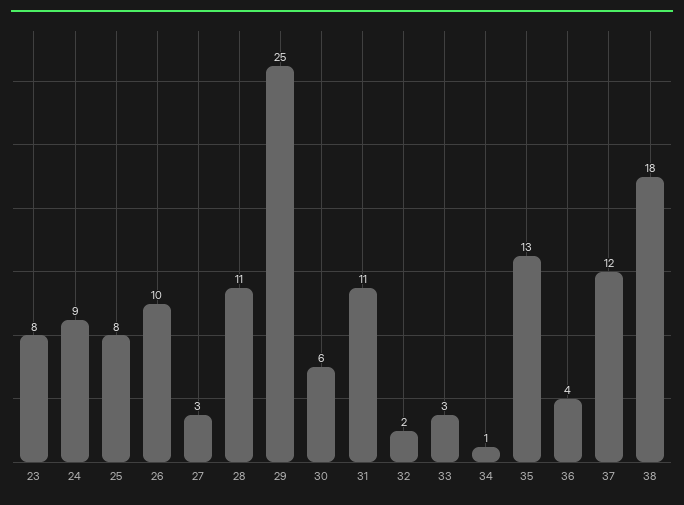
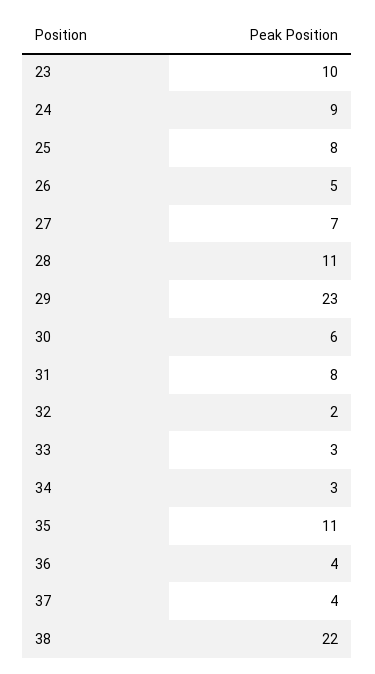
23: 8 -> 10
26: 10 -> 5
27: 3 -> 7
29: 25 -> 23
31: 11 -> 8
34: 1 -> 3
35: 13 -> 11
37: 12 -> 4
38: 18 -> 22

